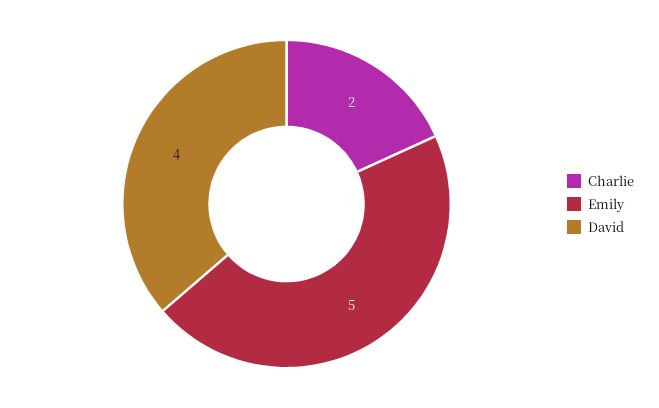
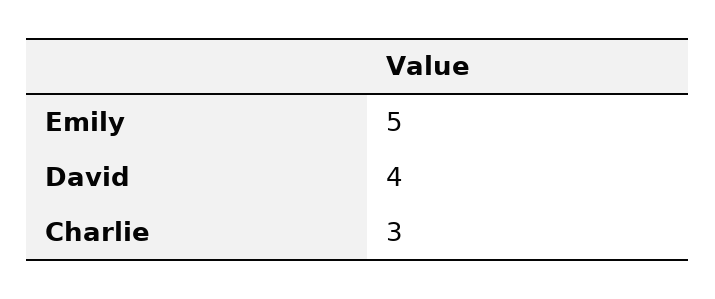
Charlie: 2 -> 3

